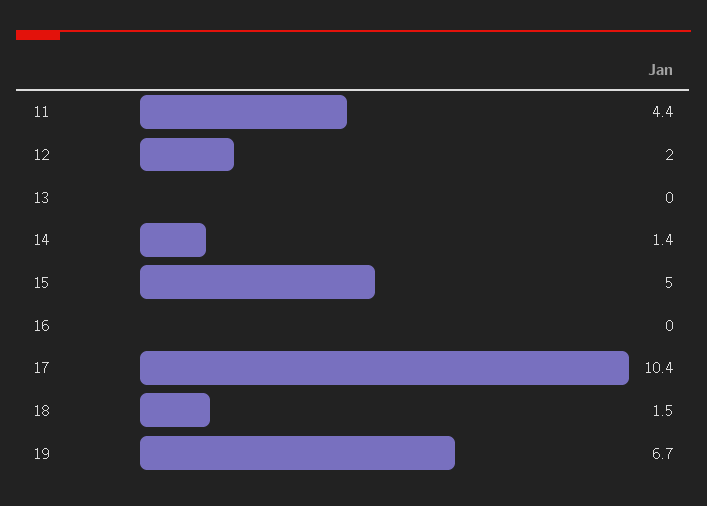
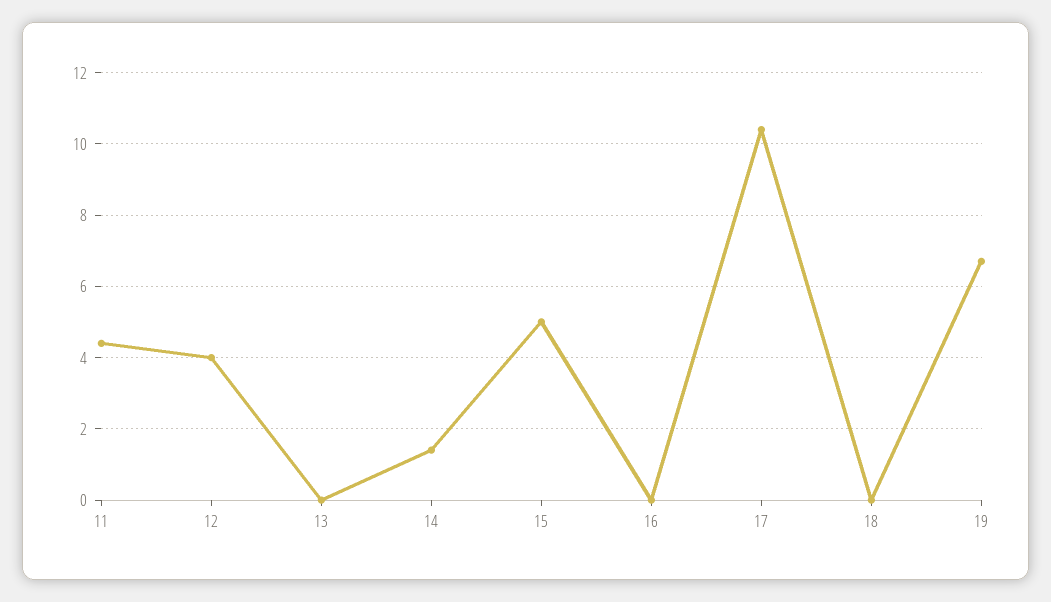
12: 2 -> 4
18: 1.5 -> 0

